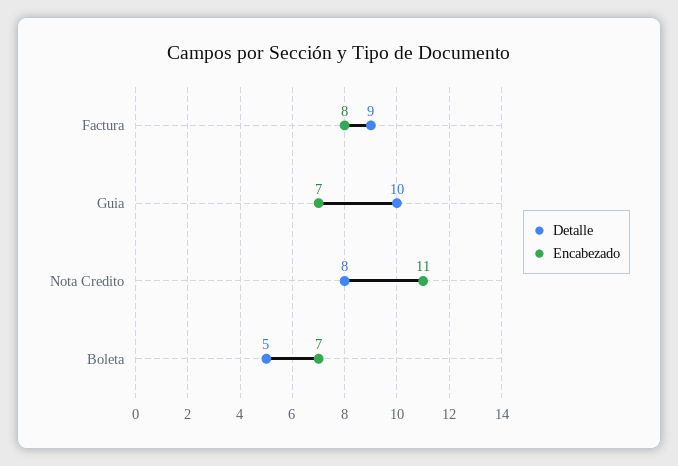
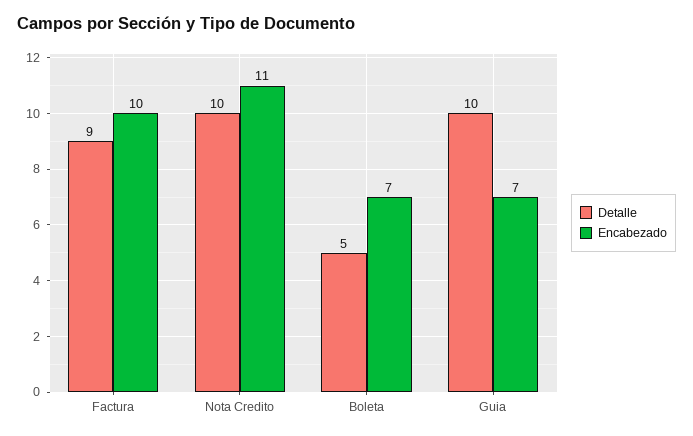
Encabezado, Factura: 8 -> 10
Detalle, Nota Credito: 8 -> 10

